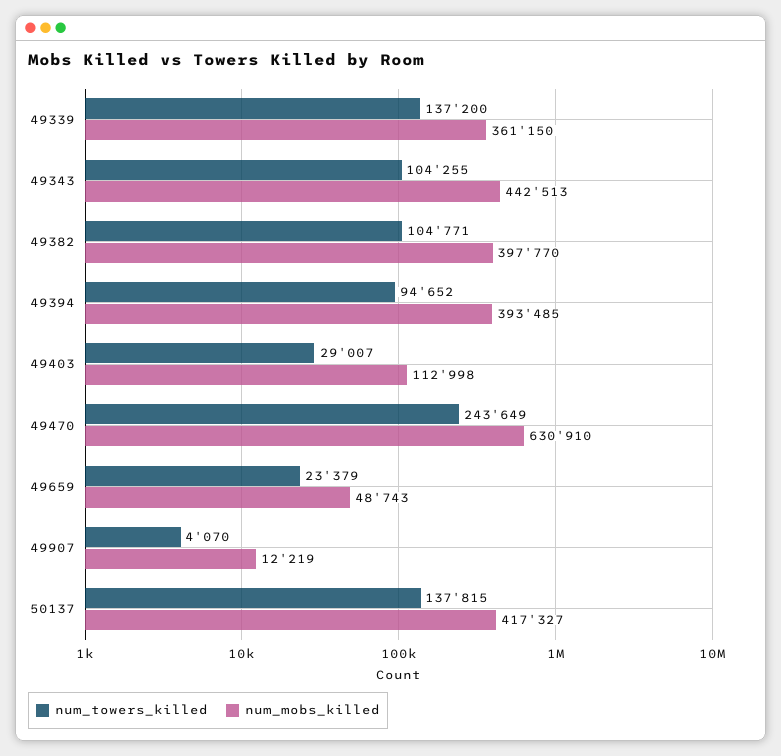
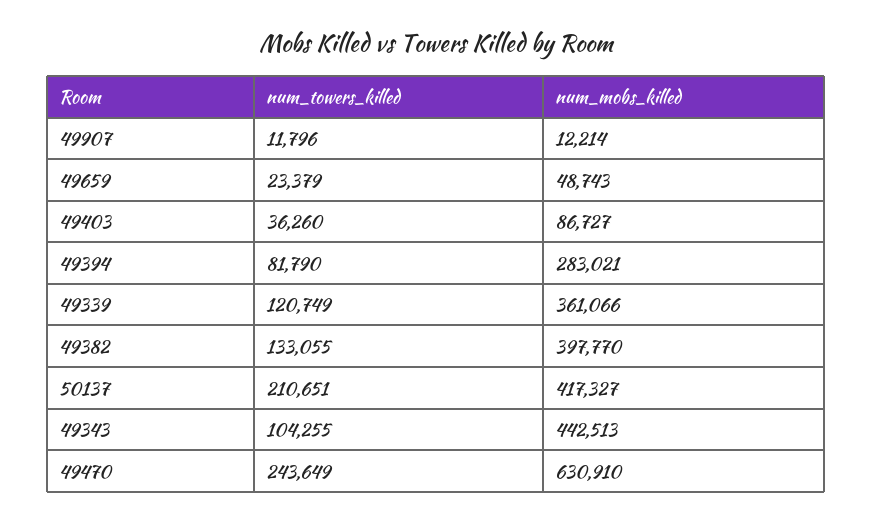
num_towers_killed, 49339: 137200 -> 120749
num_mobs_killed, 49339: 361150 -> 361066
num_towers_killed, 49382: 104771 -> 133055
num_towers_killed, 49394: 94652 -> 81790
num_mobs_killed, 49394: 393485 -> 283021
num_towers_killed, 49403: 29007 -> 36260
num_mobs_killed, 49403: 112998 -> 86727
num_towers_killed, 49907: 4070 -> 11796
num_mobs_killed, 49907: 12219 -> 12214
num_towers_killed, 50137: 137815 -> 210651

